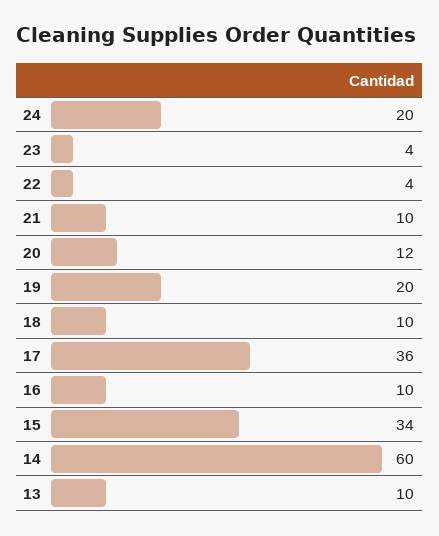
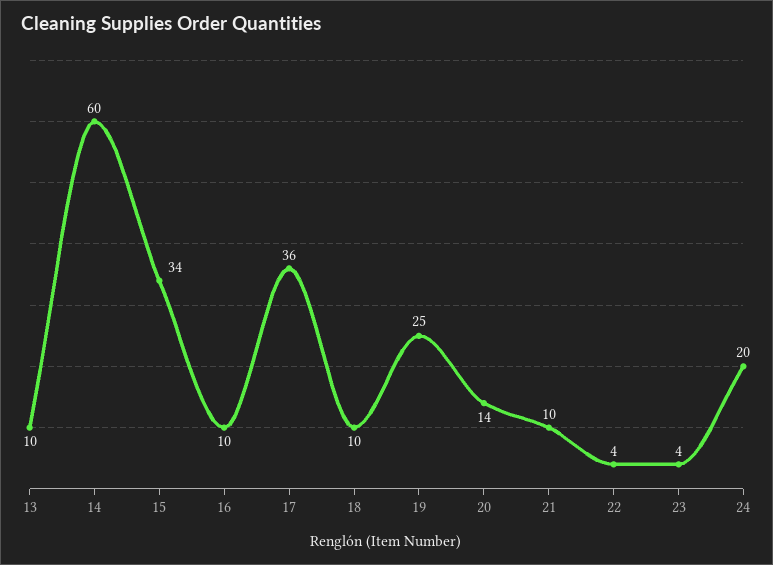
20: 12 -> 14
19: 20 -> 25

